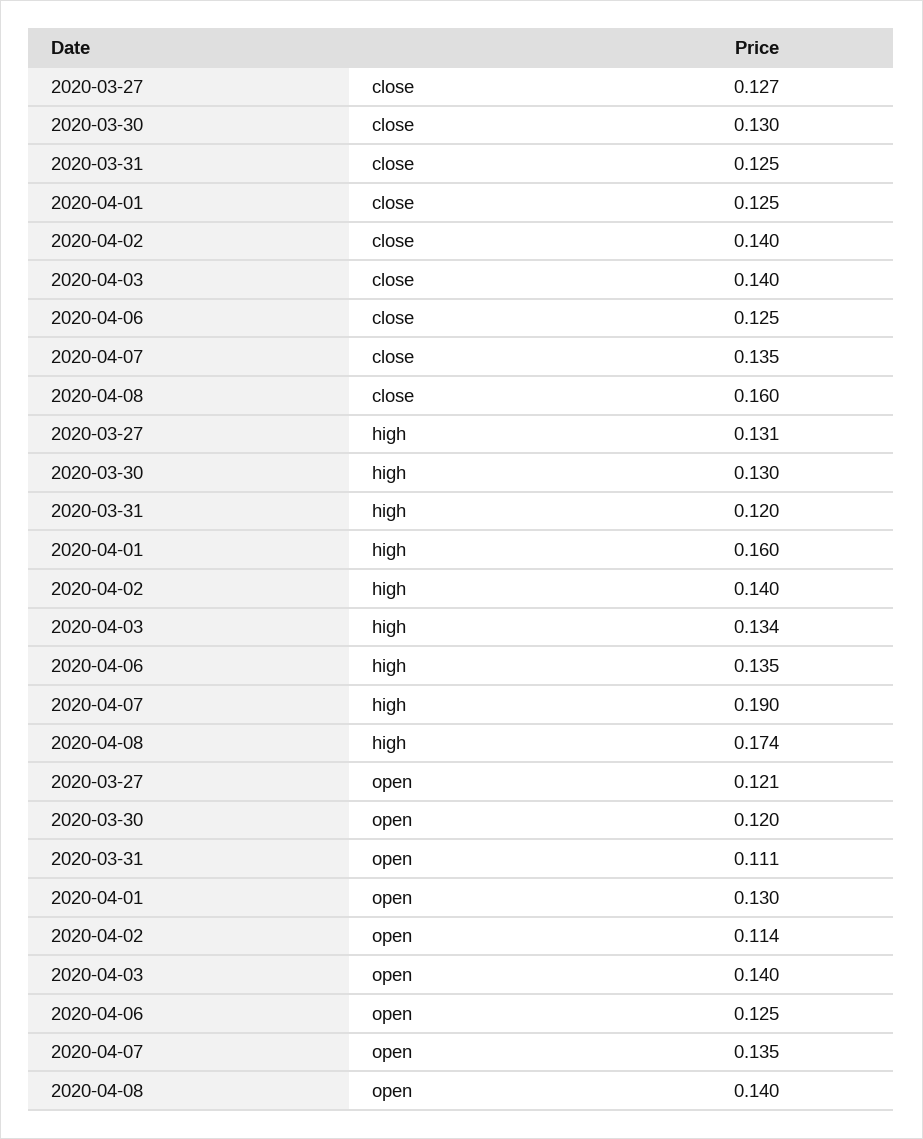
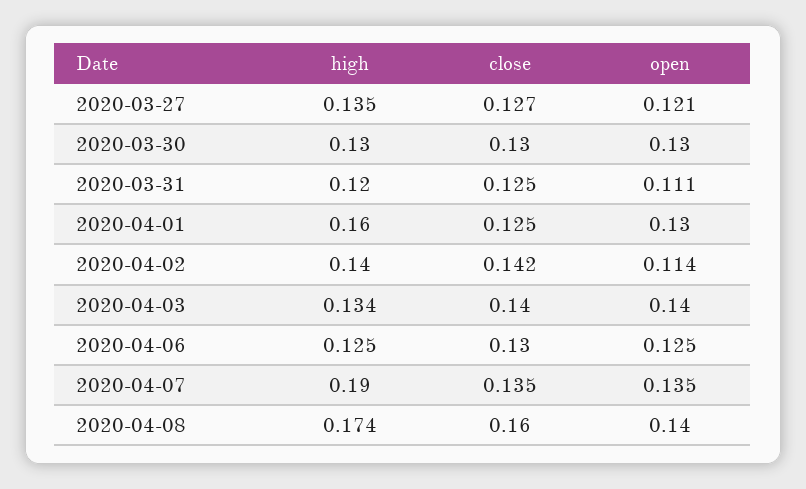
2020-04-02, close: 0.14 -> 0.142
2020-04-06, close: 0.125 -> 0.13
2020-03-27, high: 0.131 -> 0.135
2020-04-06, high: 0.135 -> 0.125
2020-03-30, open: 0.12 -> 0.13

